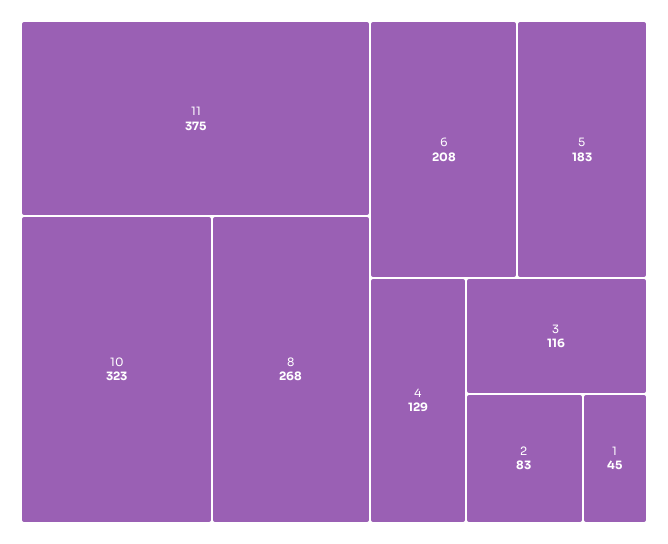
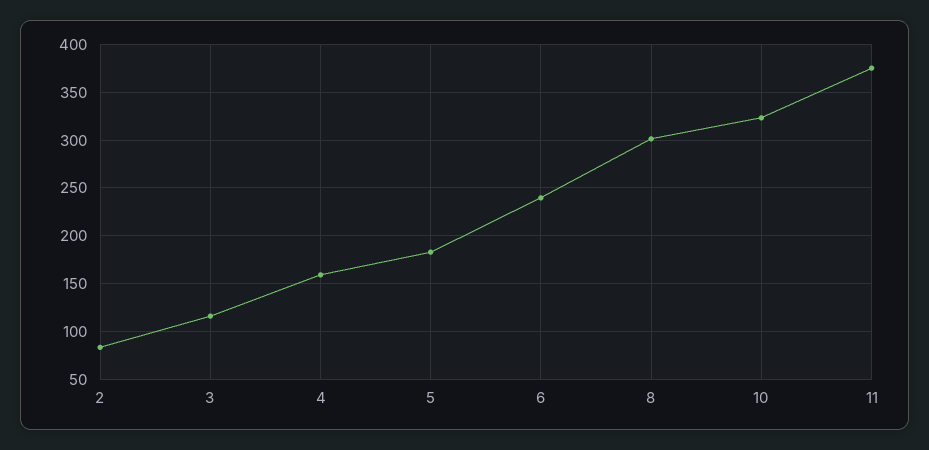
8: 268 -> 300
6: 208 -> 240
4: 129 -> 160
1: 45 -> none

